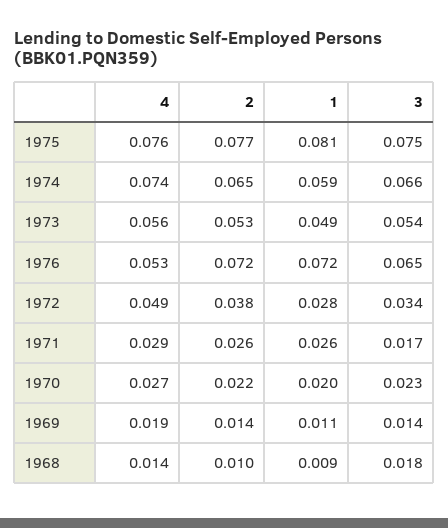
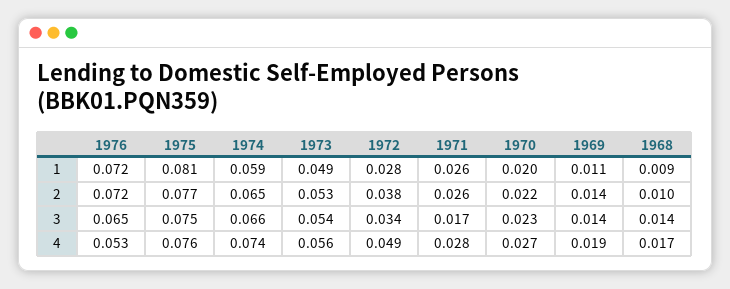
4, 1971: 0.029 -> 0.028
4, 1968: 0.014 -> 0.017
3, 1968: 0.018 -> 0.014

